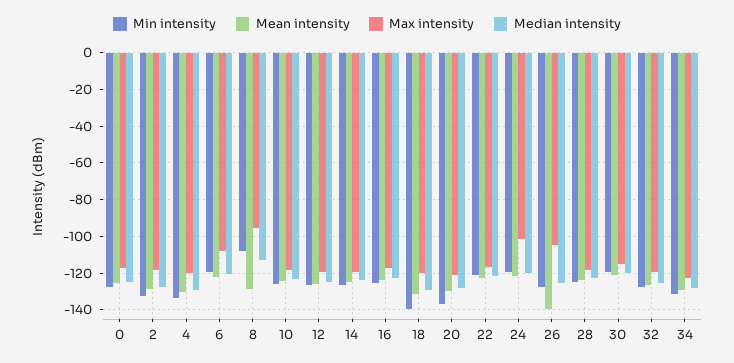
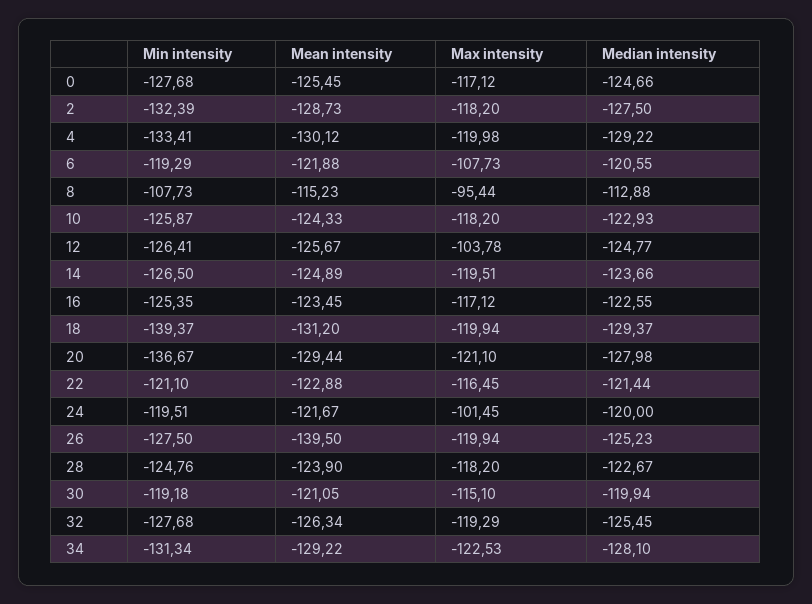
Mean intensity, 8: -130 -> -115.23
Max intensity, 12: -120 -> -103.78
Max intensity, 26: -105 -> -119.94

